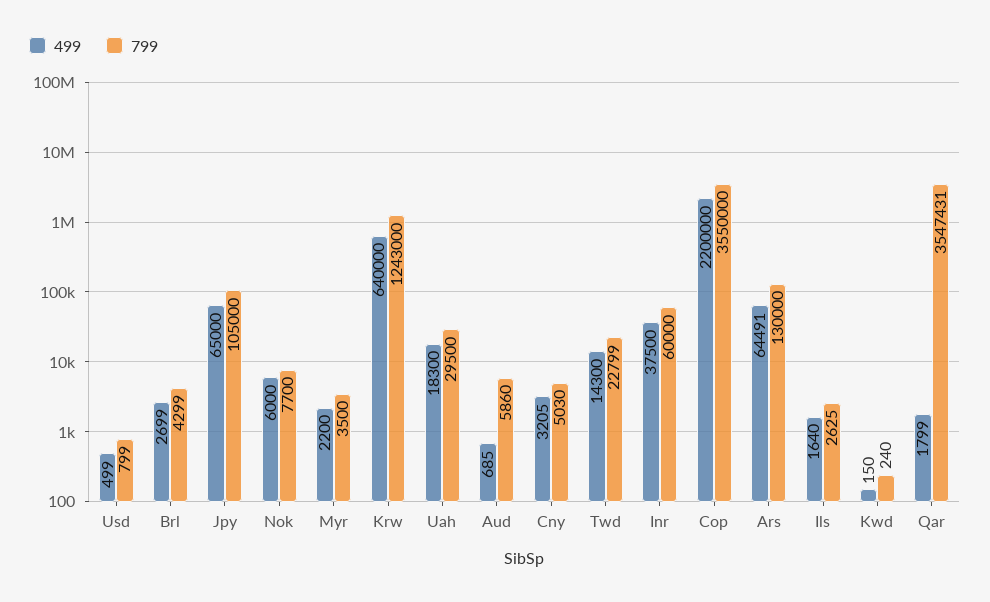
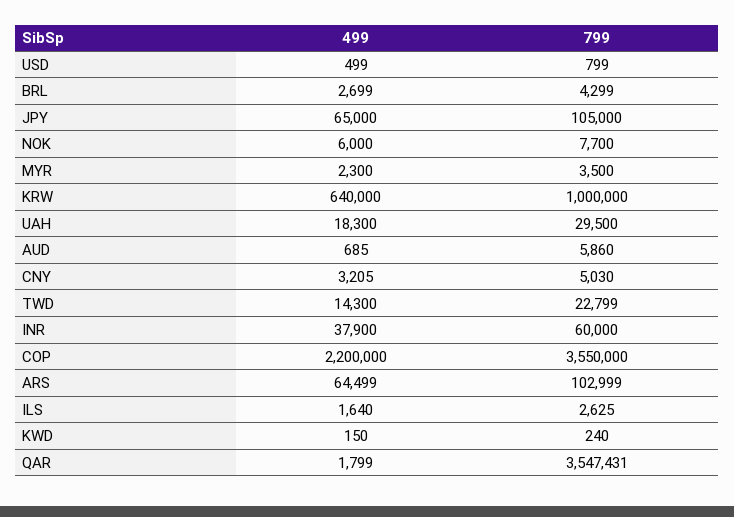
499, Myr: 2200 -> 2300
799, Krw: 1243000 -> 1000000
499, Inr: 37500 -> 37900
499, Ars: 64491 -> 64499
799, Ars: 130000 -> 102999

